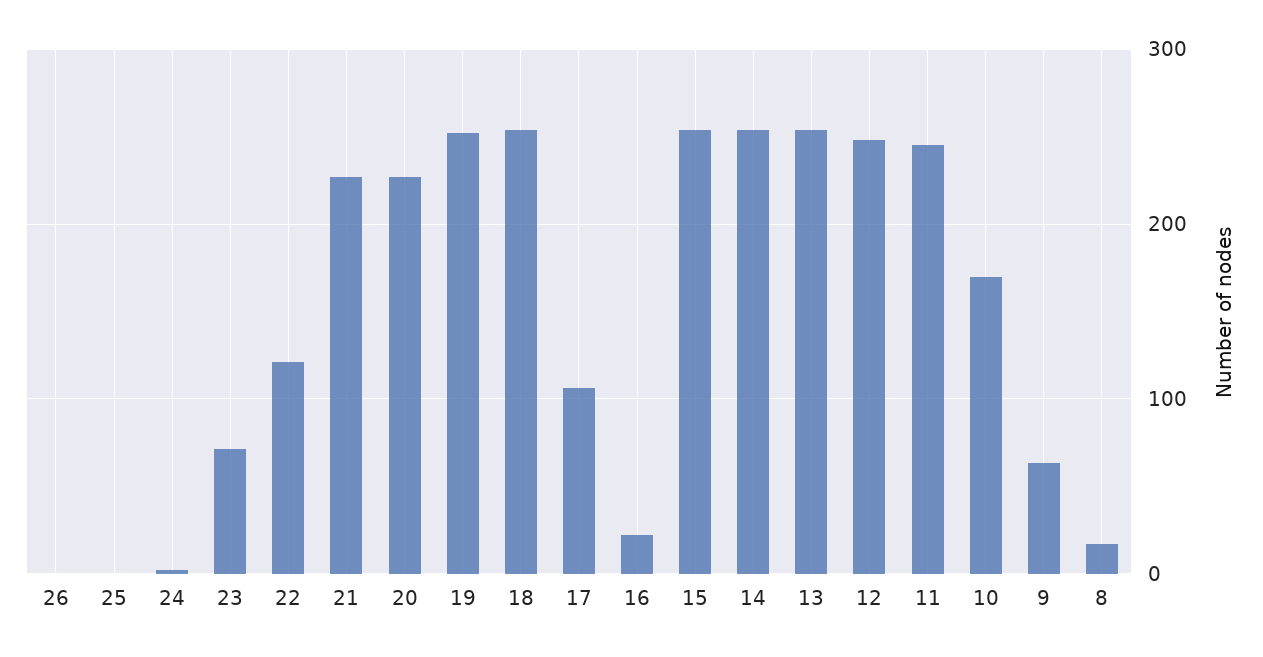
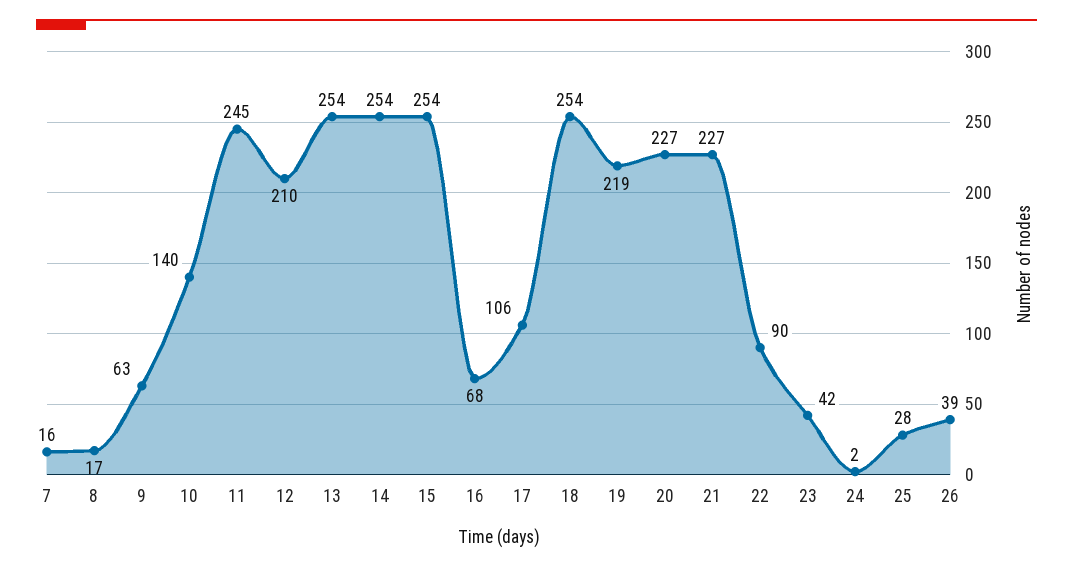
26: 0 -> 39
25: 0 -> 28
23: 70 -> 42
22: 120 -> 90
19: 250 -> 219
16: 20 -> 68
12: 250 -> 210
10: 170 -> 140
7: none -> 16

